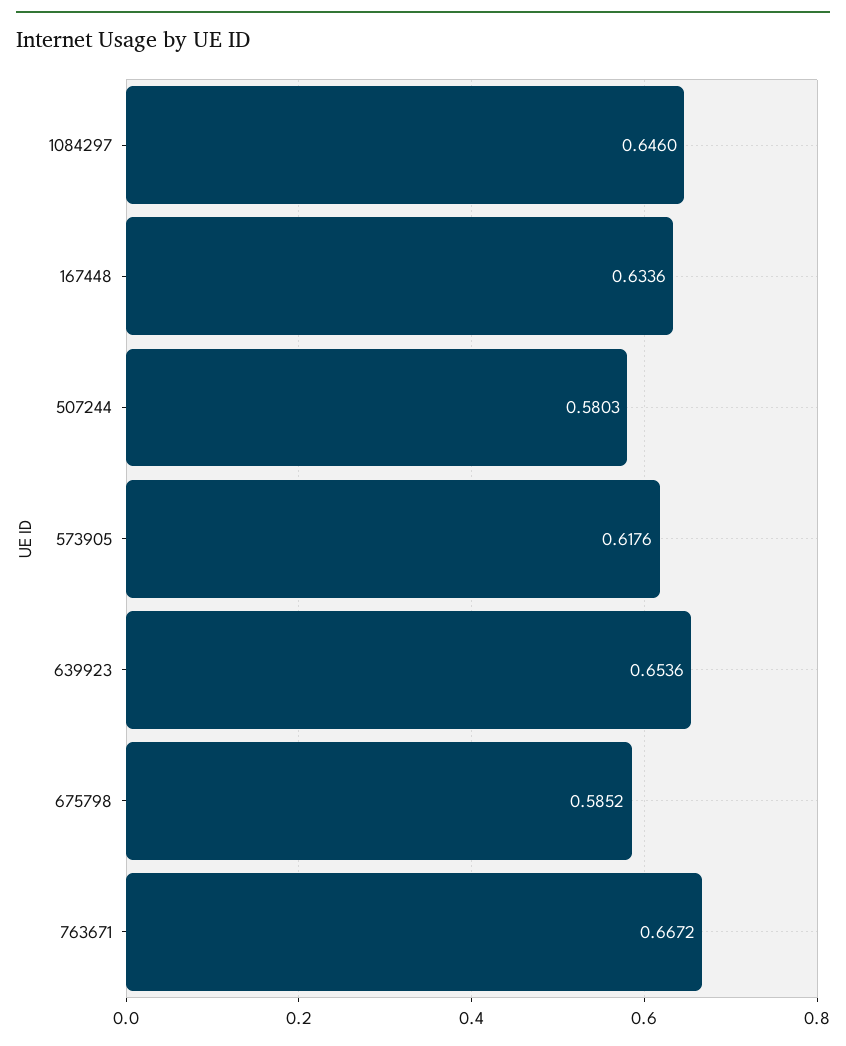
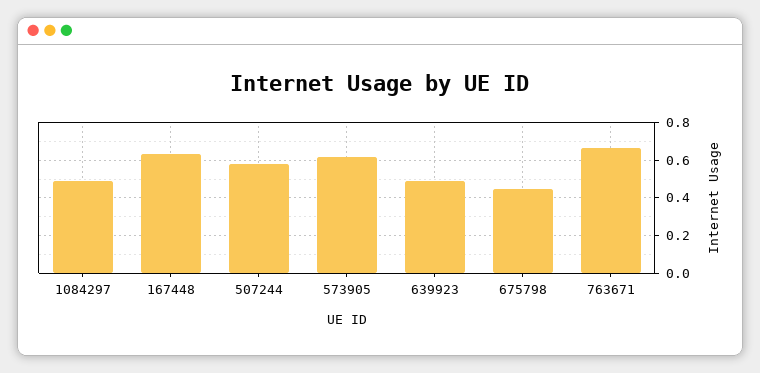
1084297: 0.646 -> 0.5
639923: 0.6536 -> 0.5
675798: 0.5852 -> 0.45

